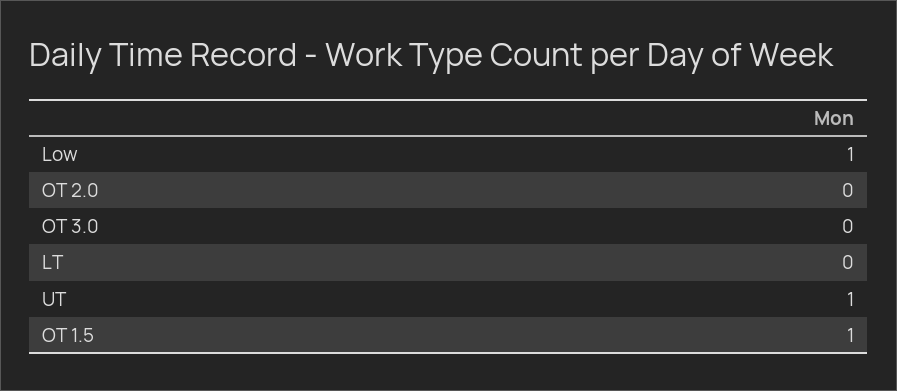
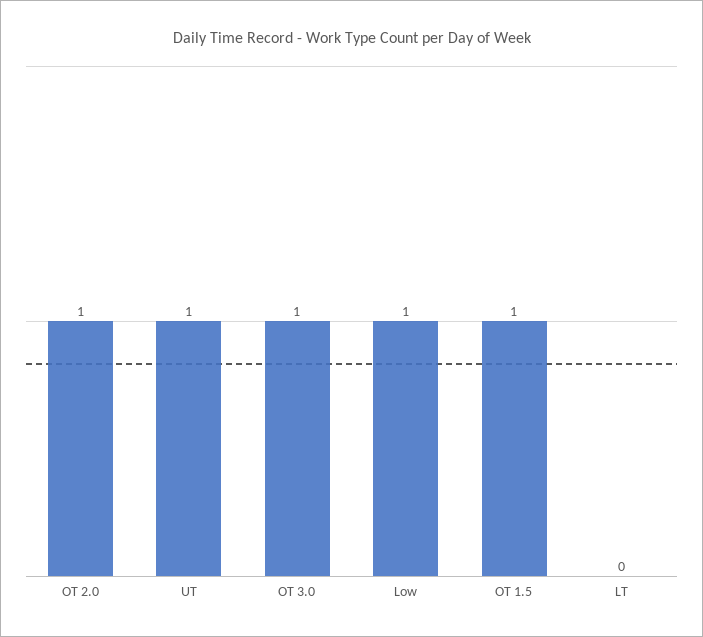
OT 2.0: 0 -> 1
OT 3.0: 0 -> 1

